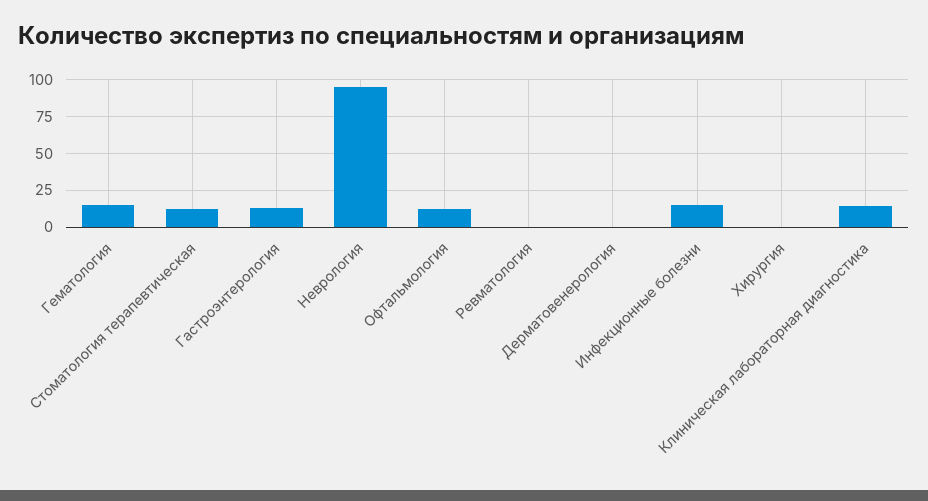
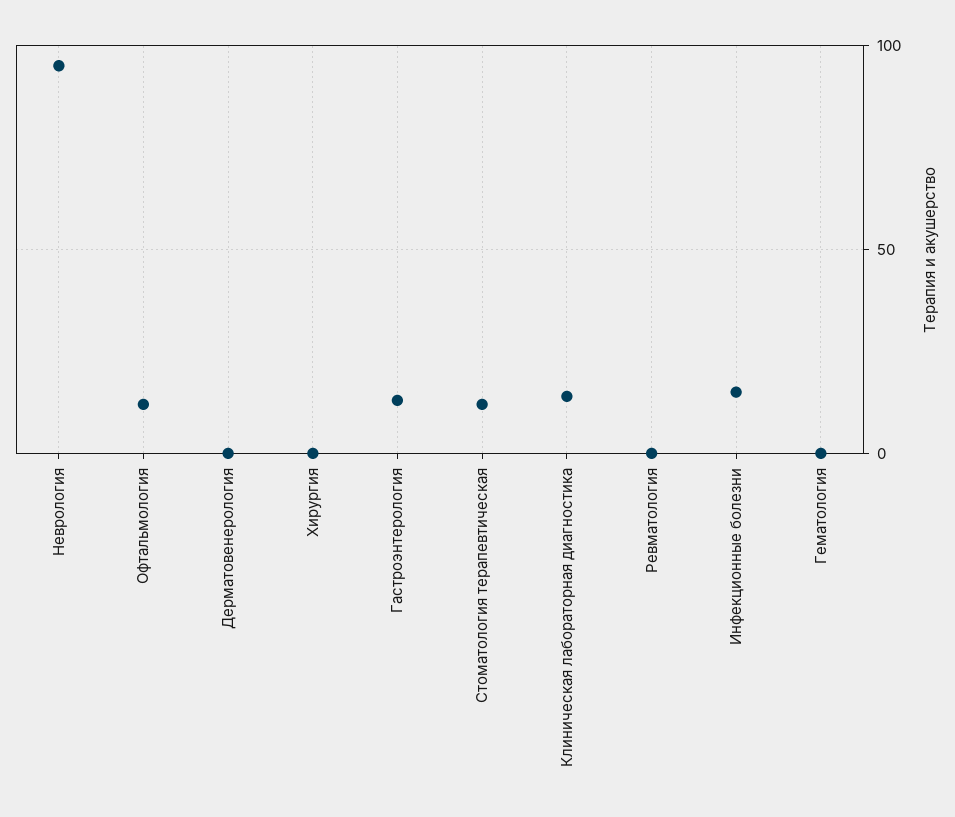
Гематология: 15 -> 0

